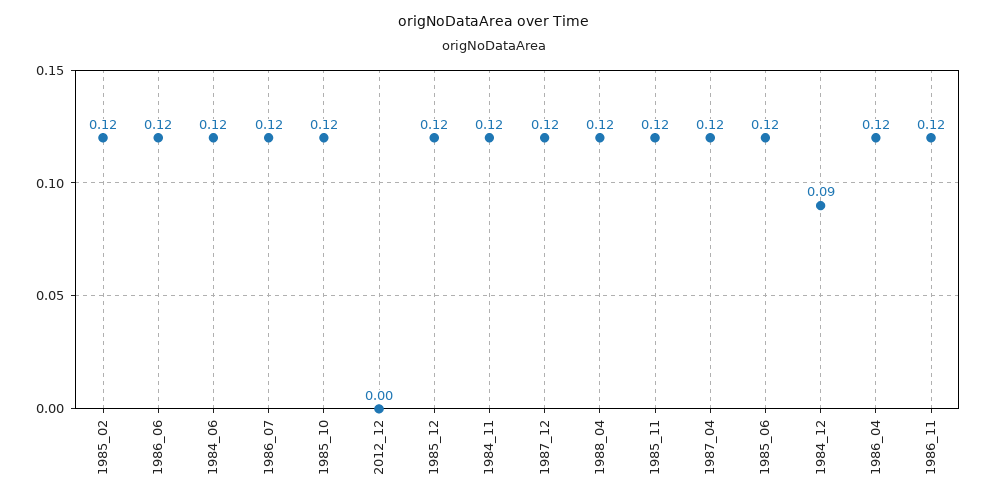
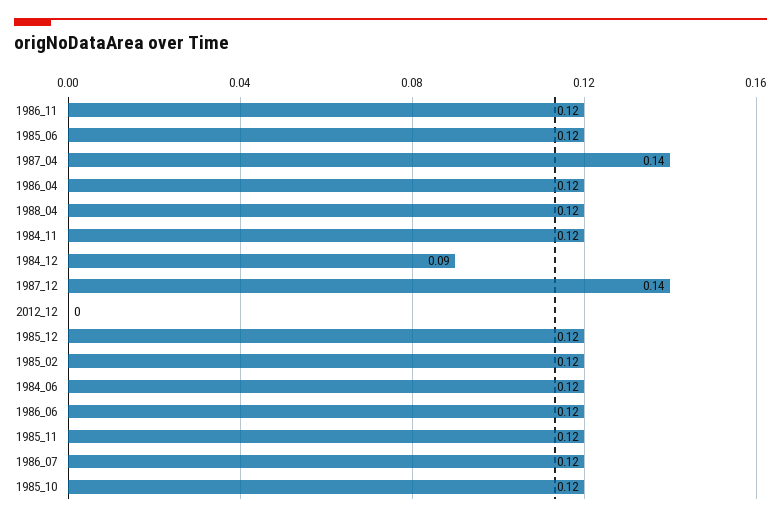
1987_12: 0.12 -> 0.14
1987_04: 0.12 -> 0.14

